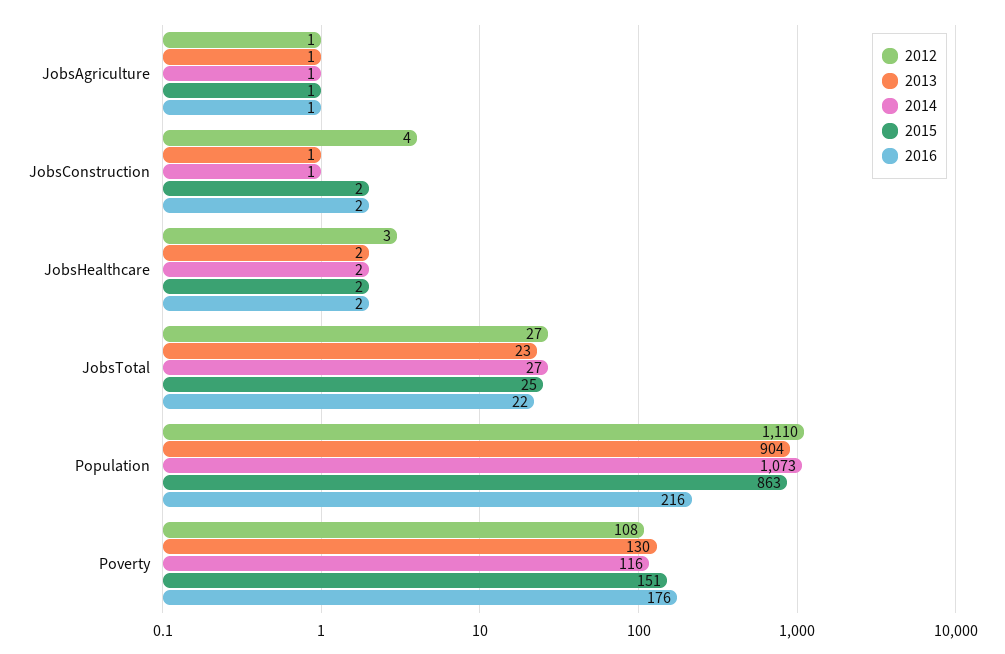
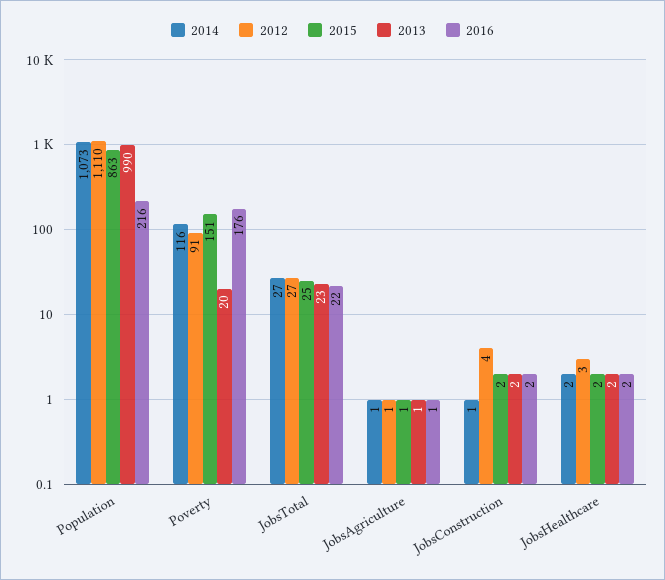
2013, JobsConstruction: 1 -> 2
2013, Population: 904 -> 990
2012, Poverty: 108 -> 91
2013, Poverty: 130 -> 20

